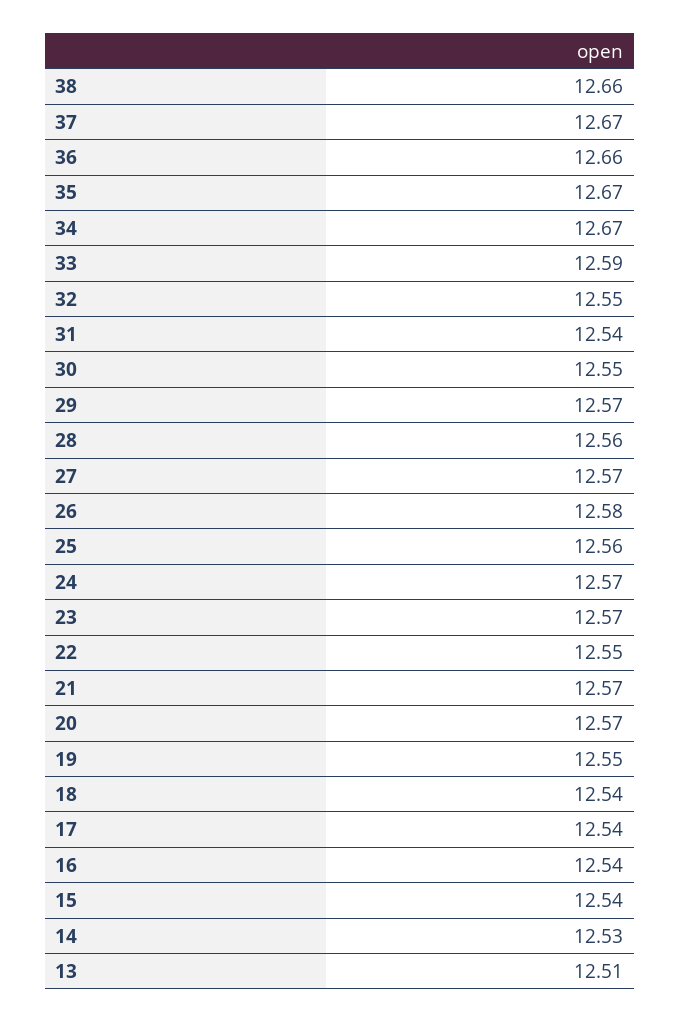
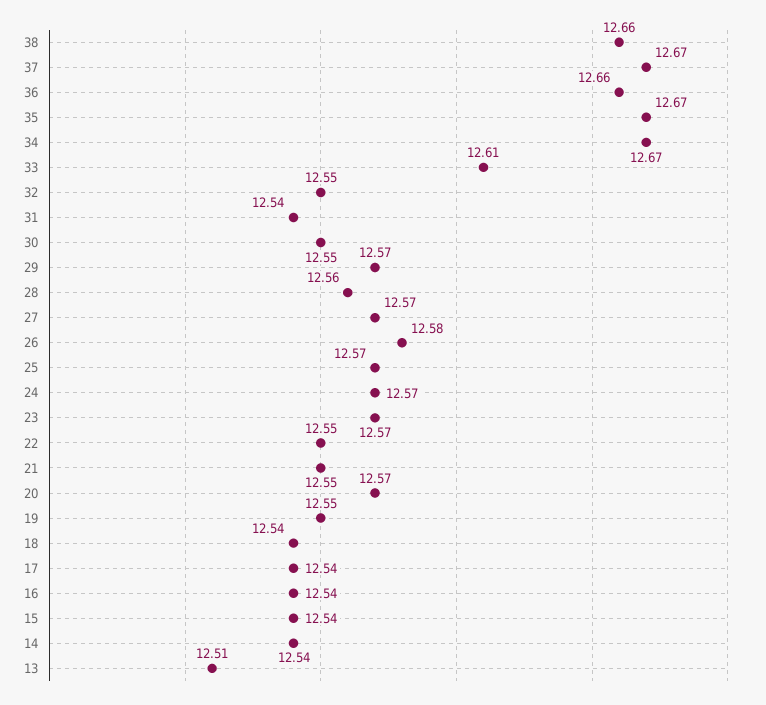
33: 12.59 -> 12.61
25: 12.56 -> 12.57
21: 12.57 -> 12.55
14: 12.53 -> 12.54

